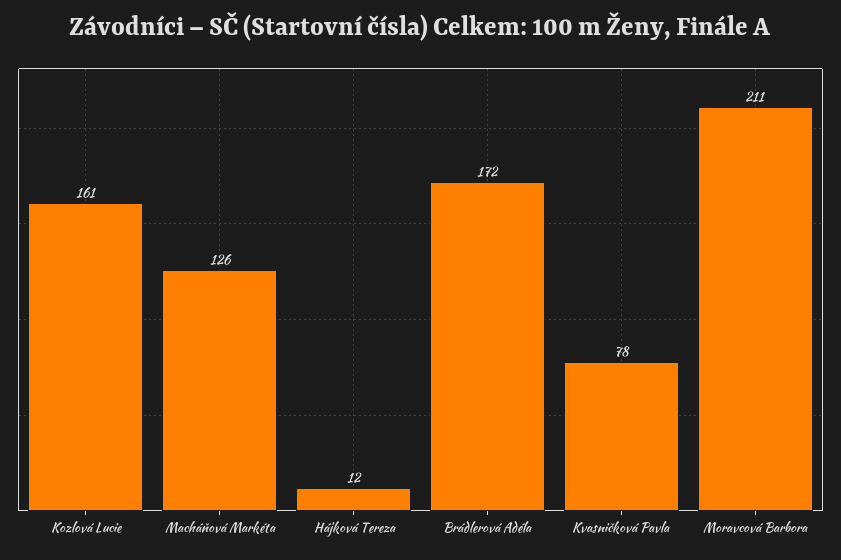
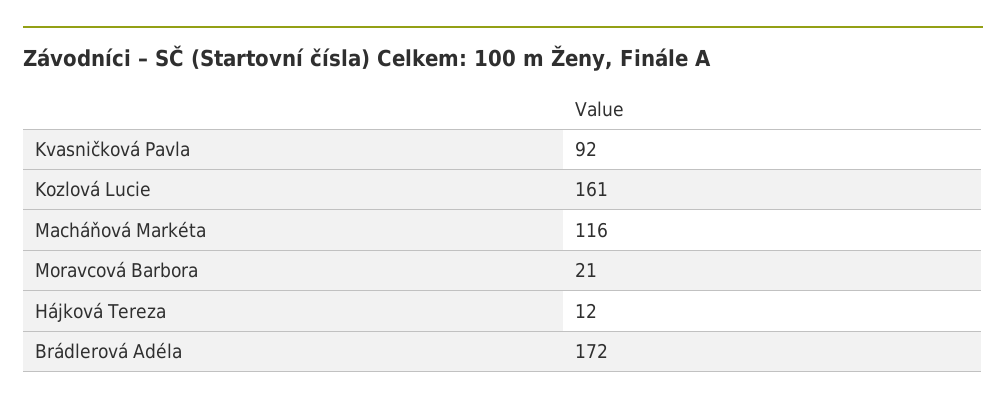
Macháňová Markéta: 126 -> 116
Kvasničková Pavla: 78 -> 92
Moravcová Barbora: 211 -> 21

